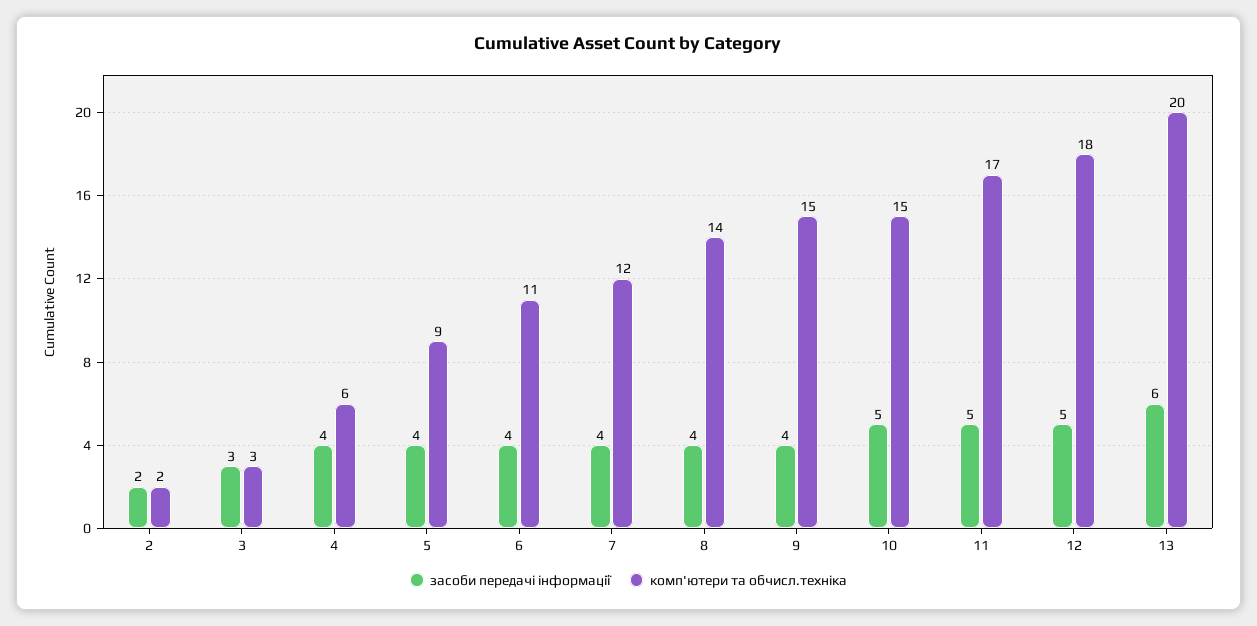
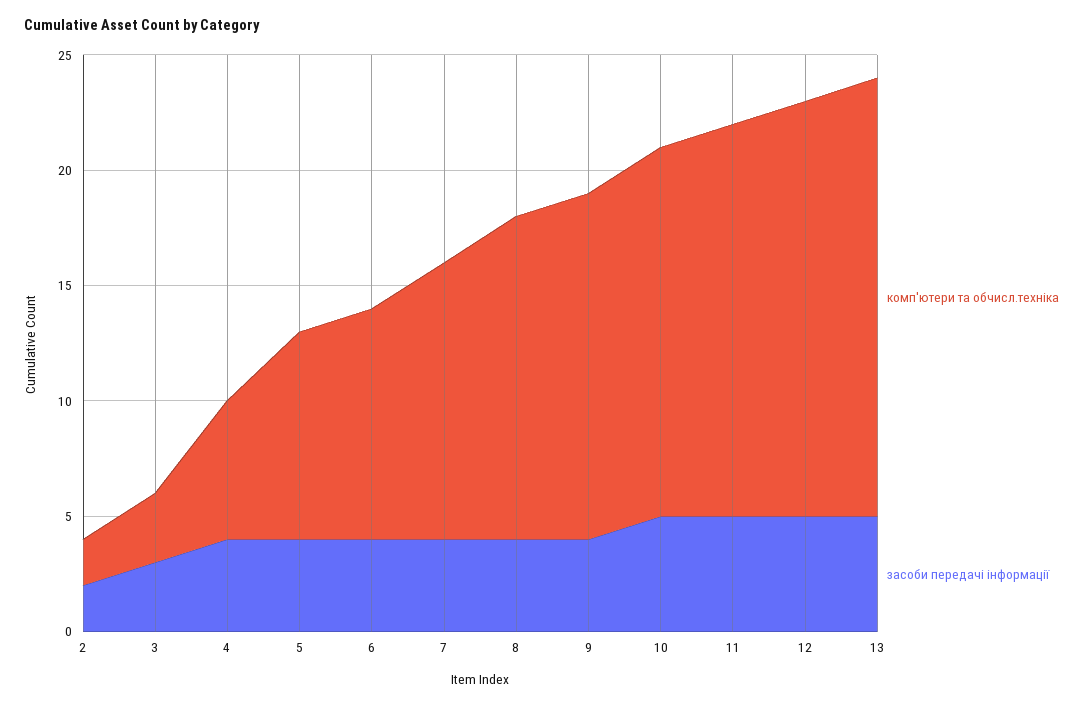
комп'ютери та обчисл.техніка, 6: 11 -> 10
комп'ютери та обчисл.техніка, 10: 15 -> 16
засоби передачі інформації, 13: 6 -> 5
комп'ютери та обчисл.техніка, 13: 20 -> 19

